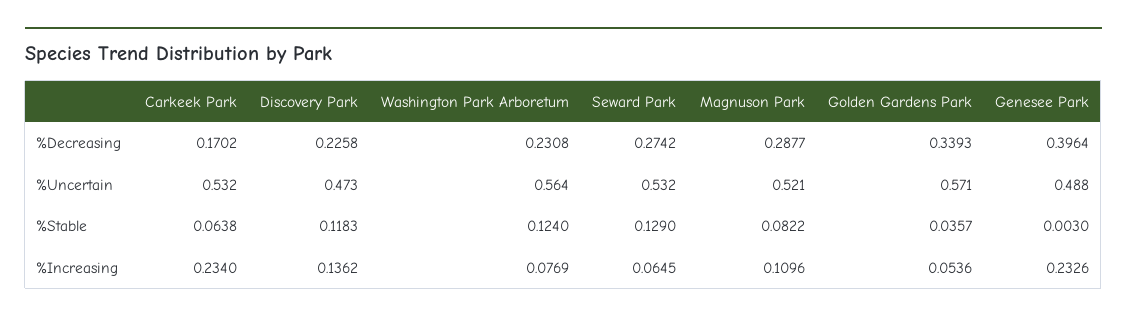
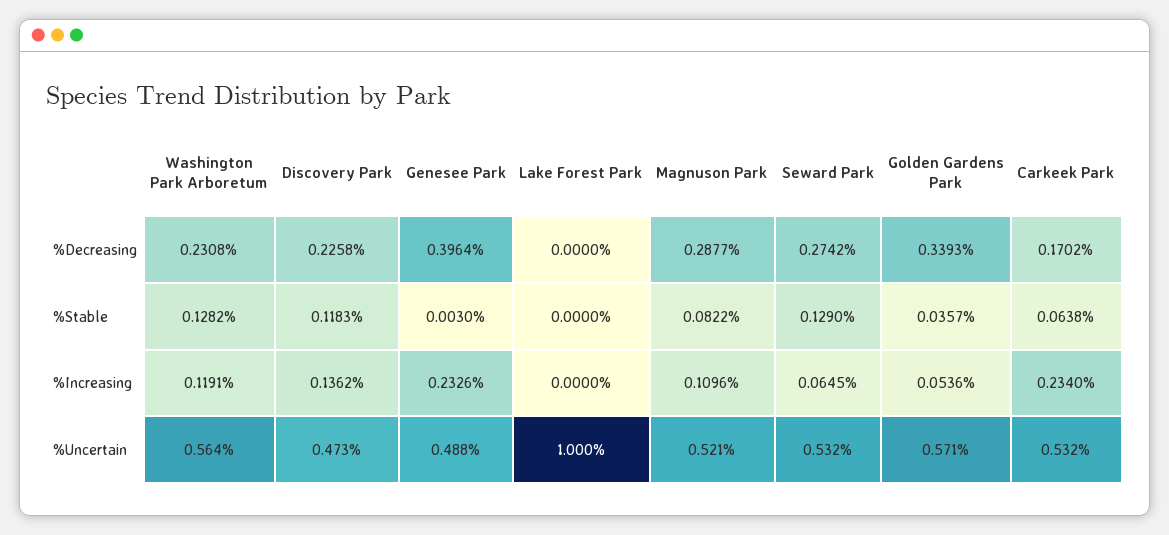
Washington Park Arboretum, %Stable: 0.124 -> 0.1282
Washington Park Arboretum, %Increasing: 0.0769 -> 0.1191
Lake Forest Park, %Decreasing: none -> 0
Lake Forest Park, %Stable: none -> 0
Lake Forest Park, %Increasing: none -> 0
Lake Forest Park, %Uncertain: none -> 1

